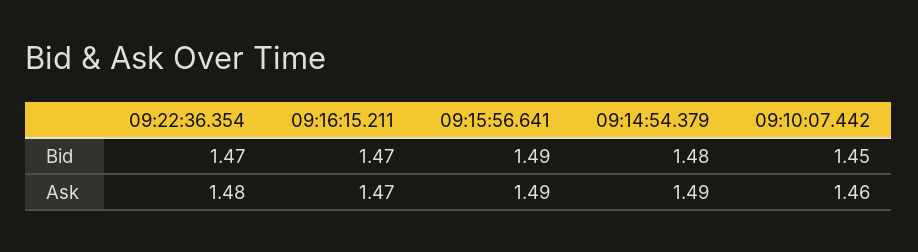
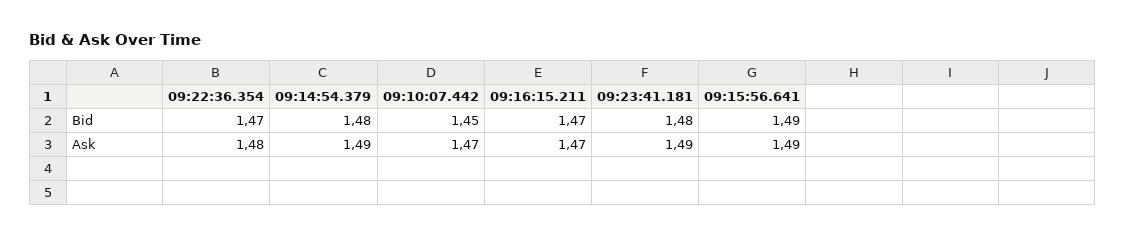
09:10:07.442, Ask: 1.46 -> 1.47
09:23:41.181, Bid: none -> 1.48
09:23:41.181, Ask: none -> 1.49

